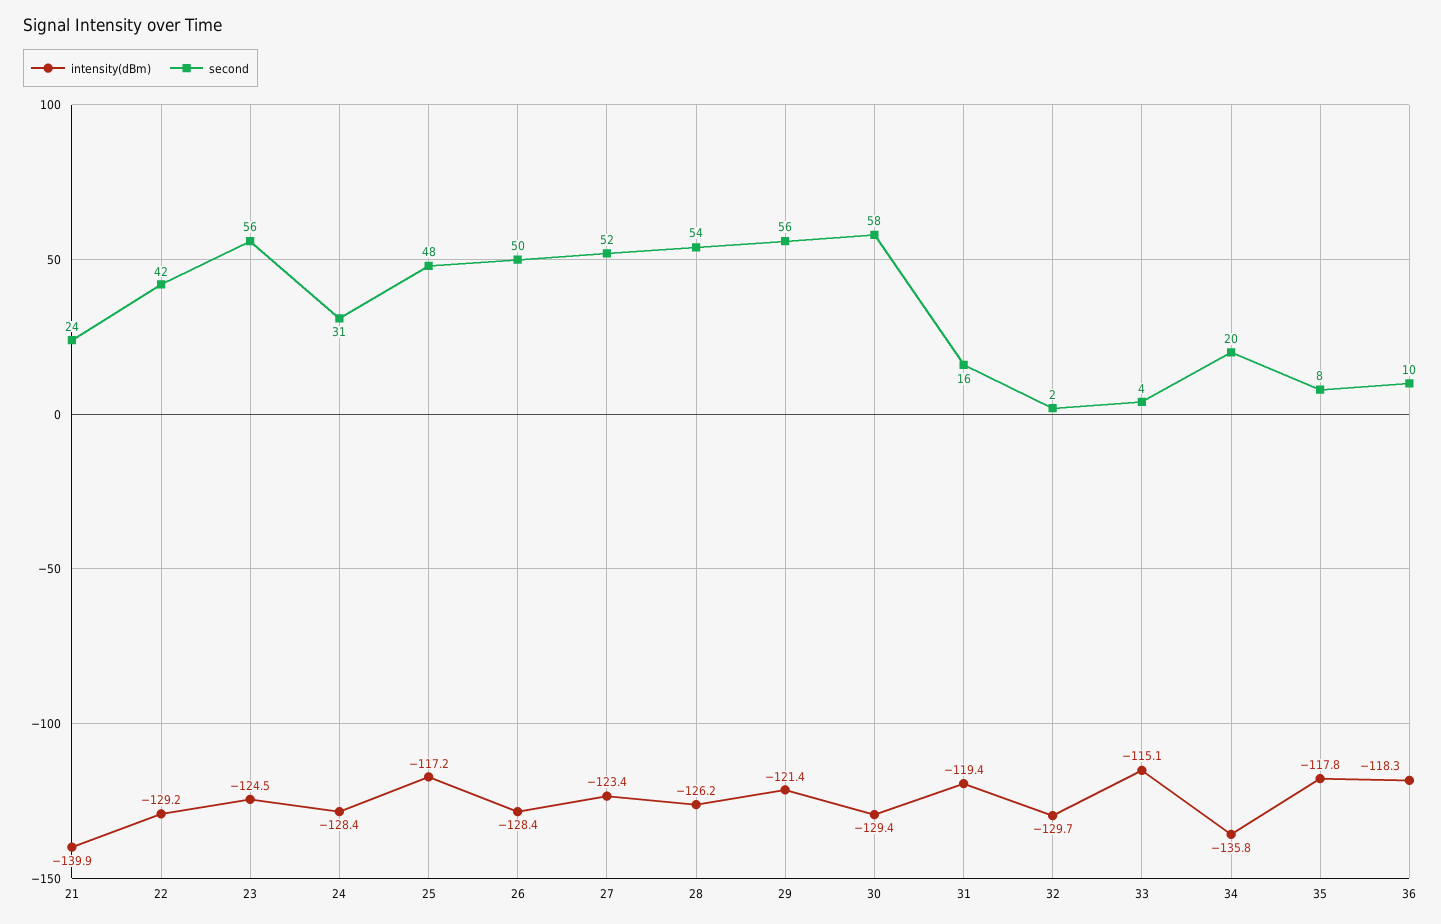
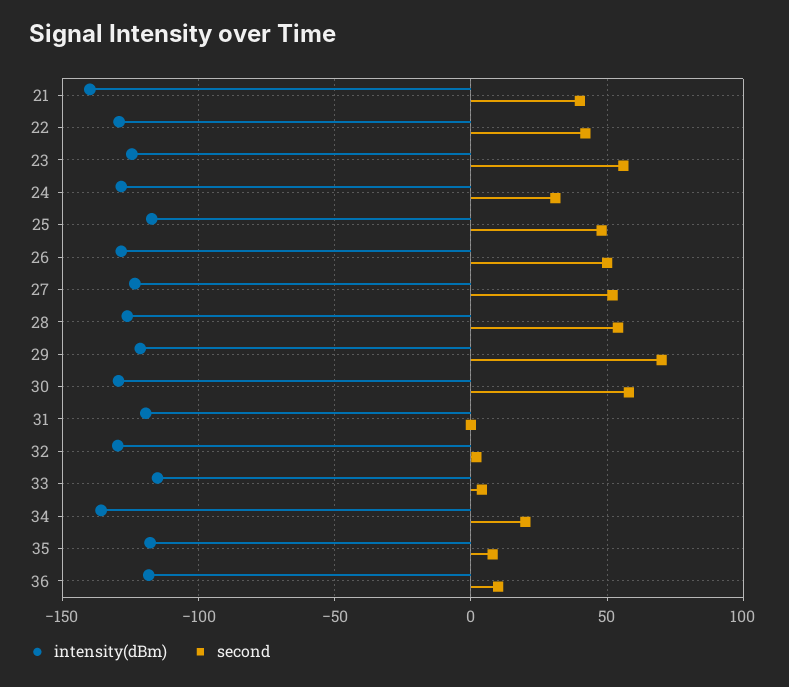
second, 21: 24 -> 40
second, 29: 56 -> 70
second, 31: 16 -> 0

